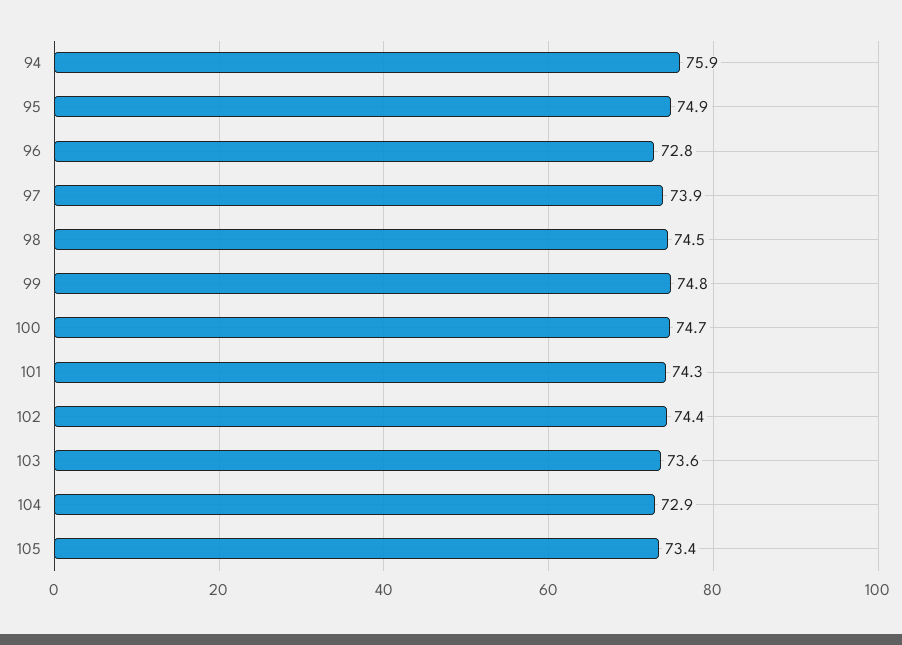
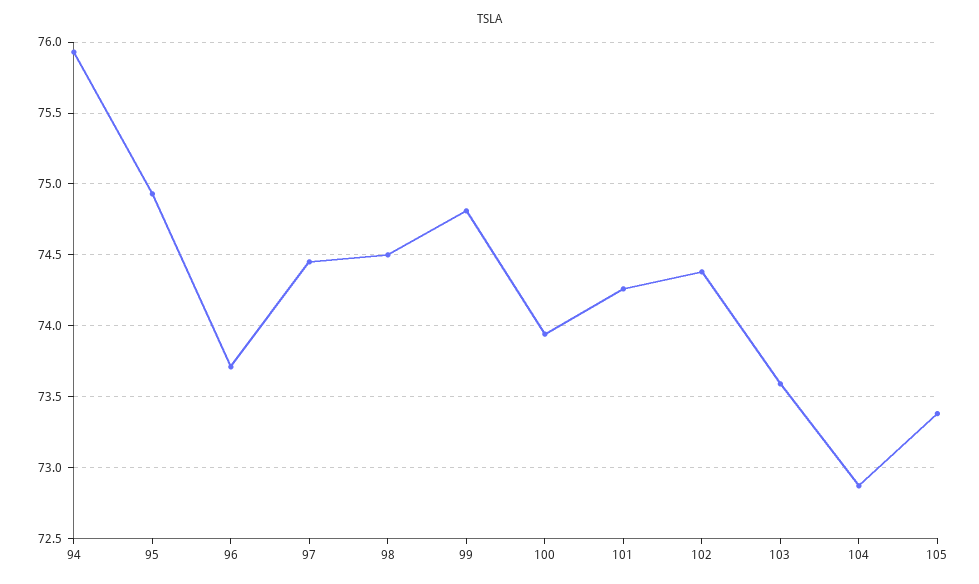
96: 72.8 -> 73.7
97: 73.9 -> 74.45
100: 74.7 -> 73.95

